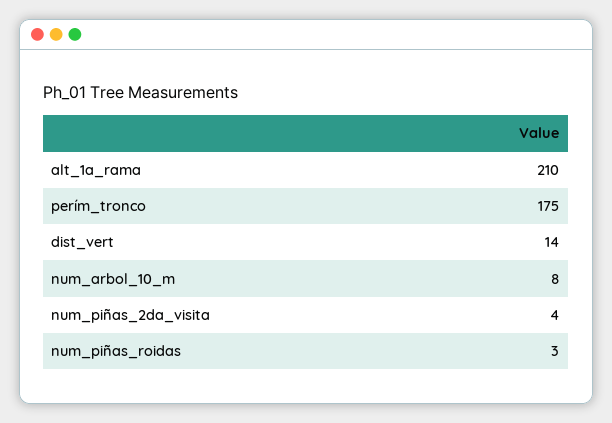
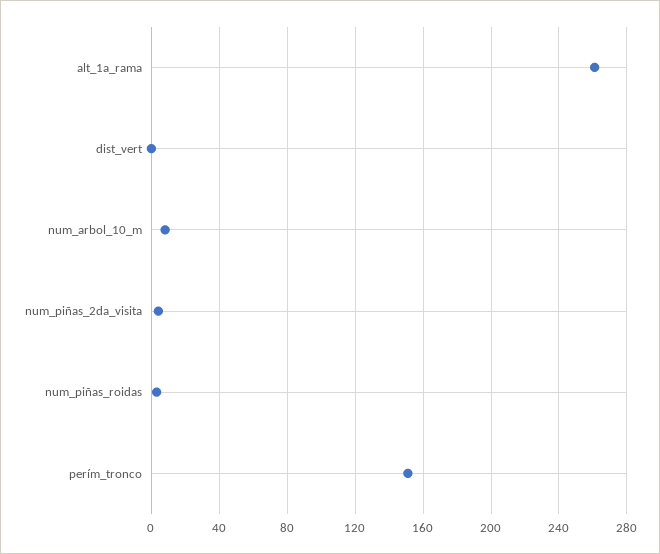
alt_1a_rama: 210 -> 260
perím_tronco: 175 -> 150
dist_vert: 14 -> 0

